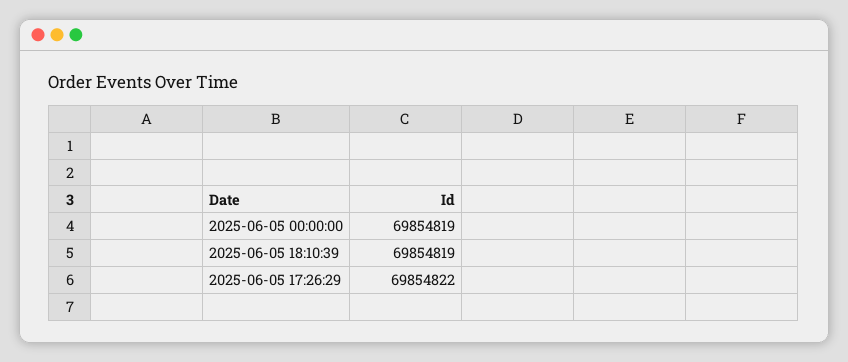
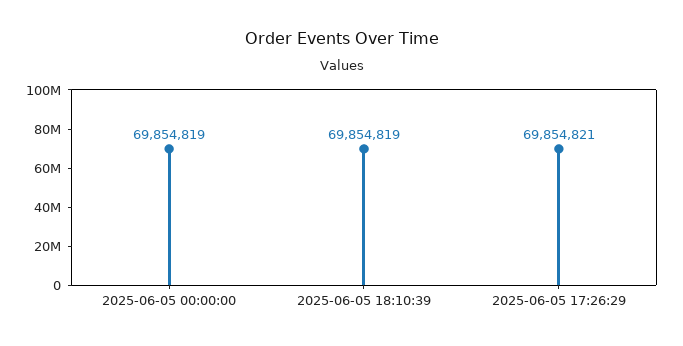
2025-06-05 17:26:29: 69854822 -> 69854821

